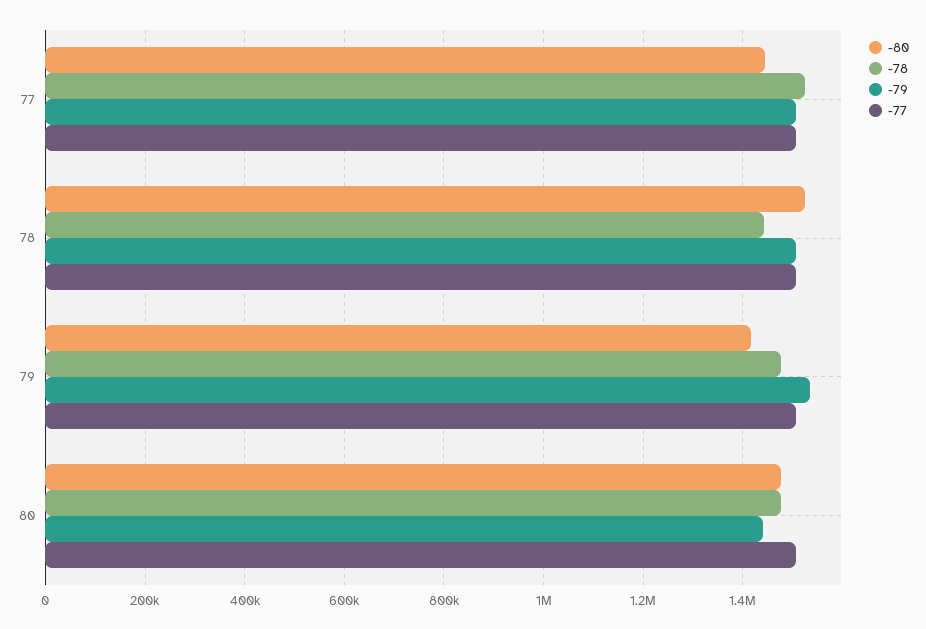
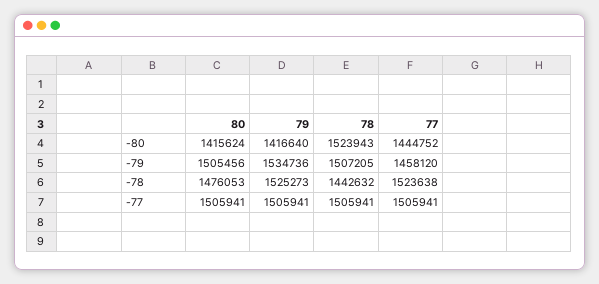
-79, 77: 1500000 -> 1458120
-78, 79: 1480000 -> 1525273
-80, 80: 1480000 -> 1415624
-79, 80: 1440000 -> 1505456

